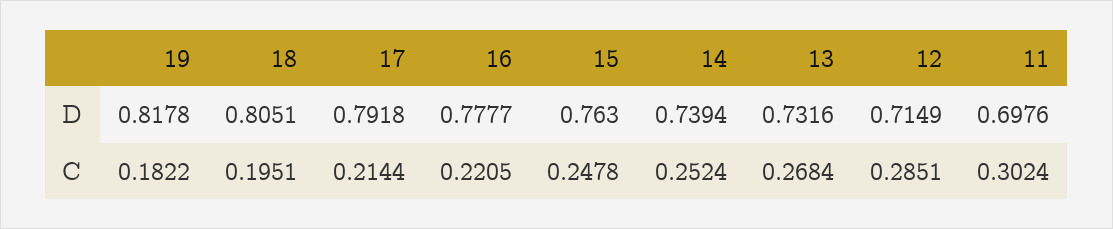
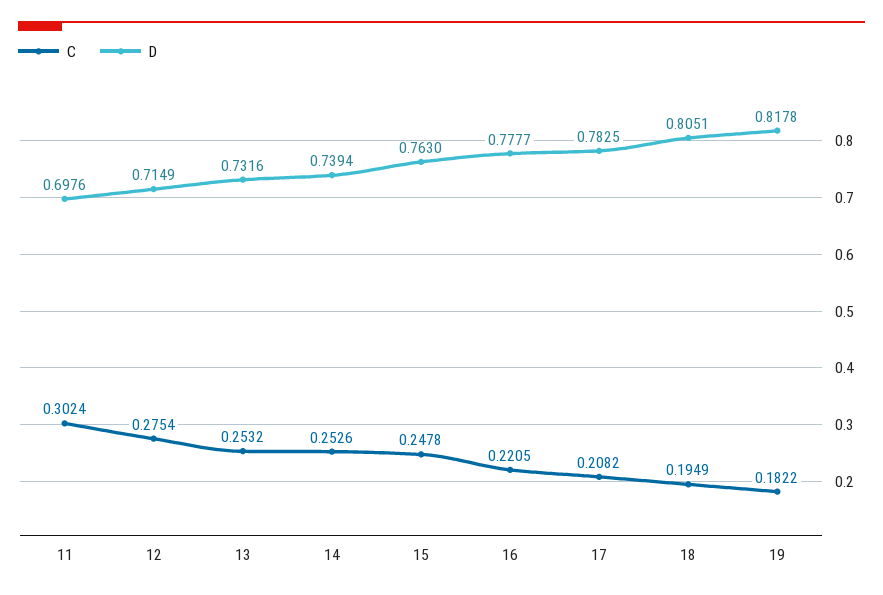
D, 17: 0.7918 -> 0.7825
C, 18: 0.1951 -> 0.1949
C, 17: 0.2144 -> 0.2082
C, 14: 0.2524 -> 0.2526
C, 13: 0.2684 -> 0.2532
C, 12: 0.2851 -> 0.2754

